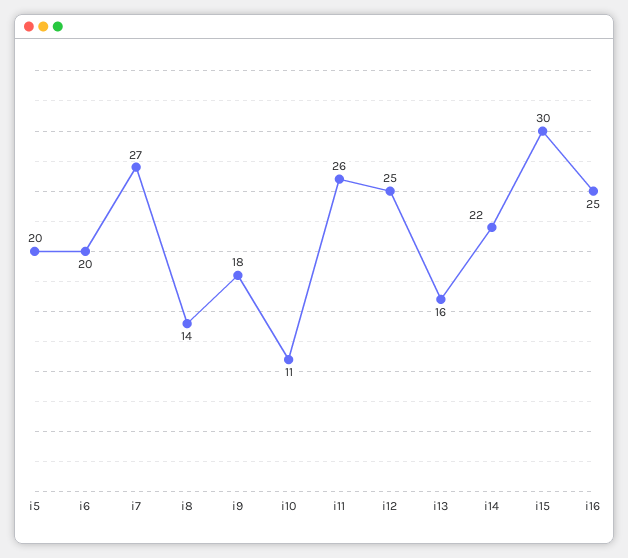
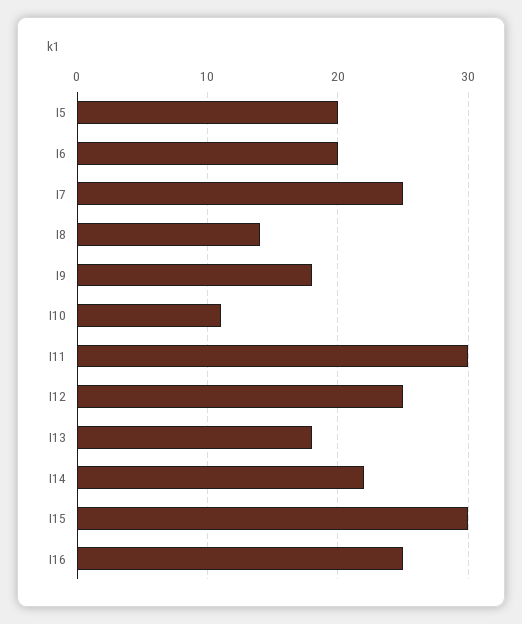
i7: 27 -> 25
i11: 26 -> 30
i13: 16 -> 18

